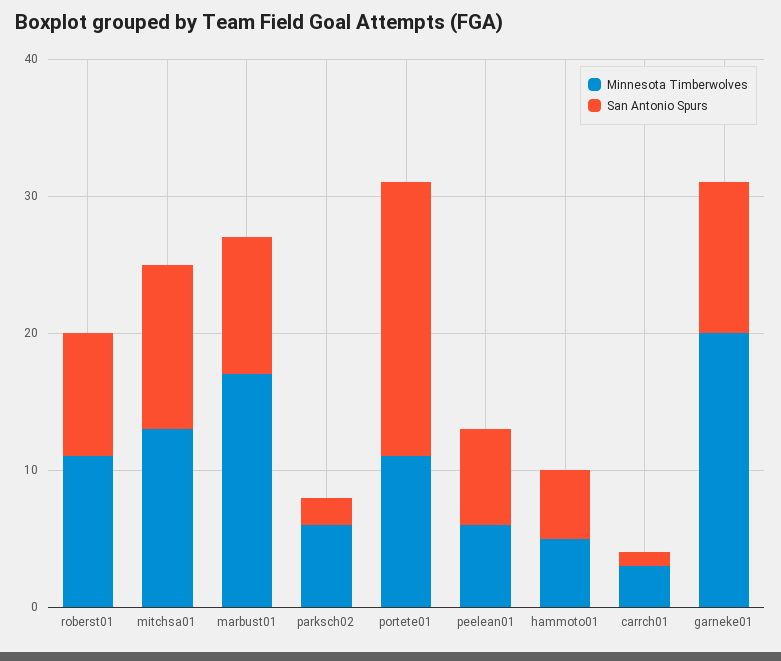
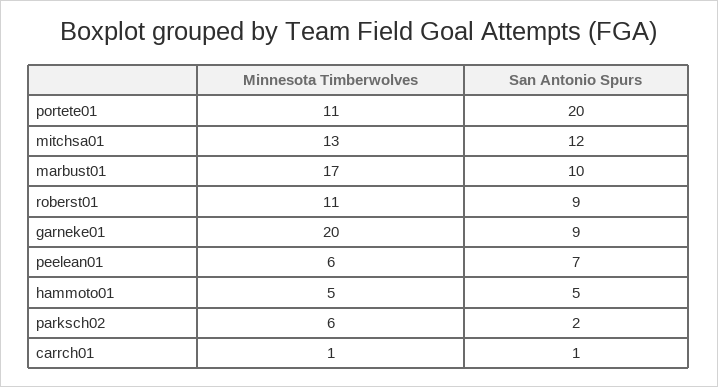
Minnesota Timberwolves, carrch01: 3 -> 1
San Antonio Spurs, garneke01: 11 -> 9

